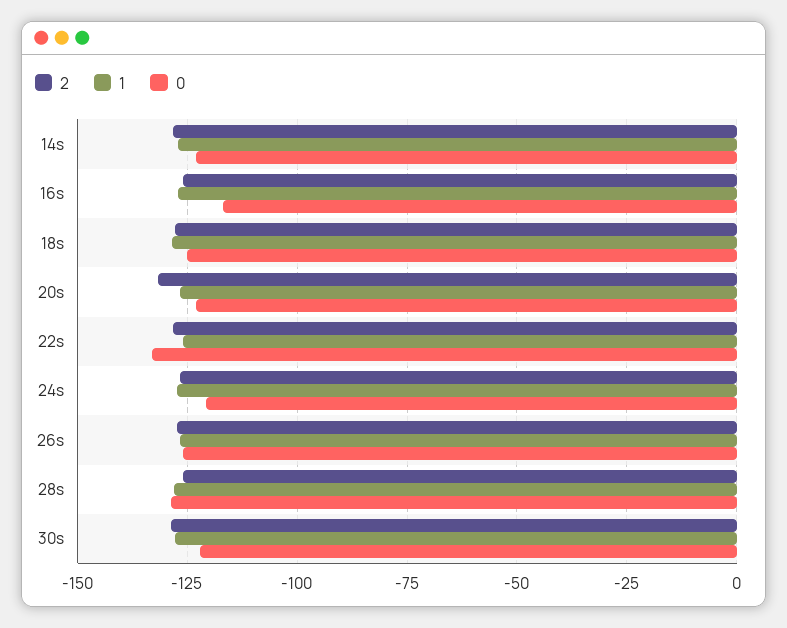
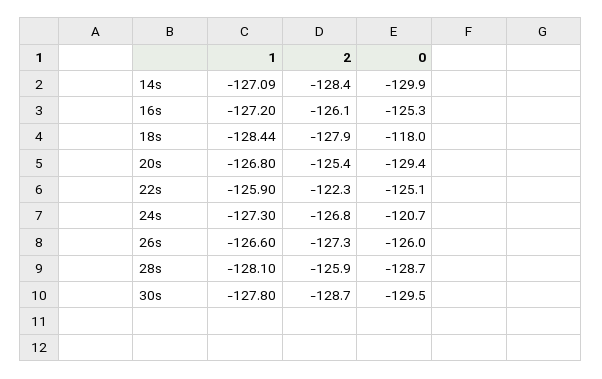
0, 14s: -122.5 -> -129.9
0, 16s: -117.5 -> -125.3
0, 18s: -125 -> -118
2, 20s: -132.5 -> -125.4
0, 20s: -122.5 -> -129.4
2, 22s: -127.5 -> -122.3
0, 22s: -132.5 -> -125.1
0, 30s: -122.5 -> -129.5

